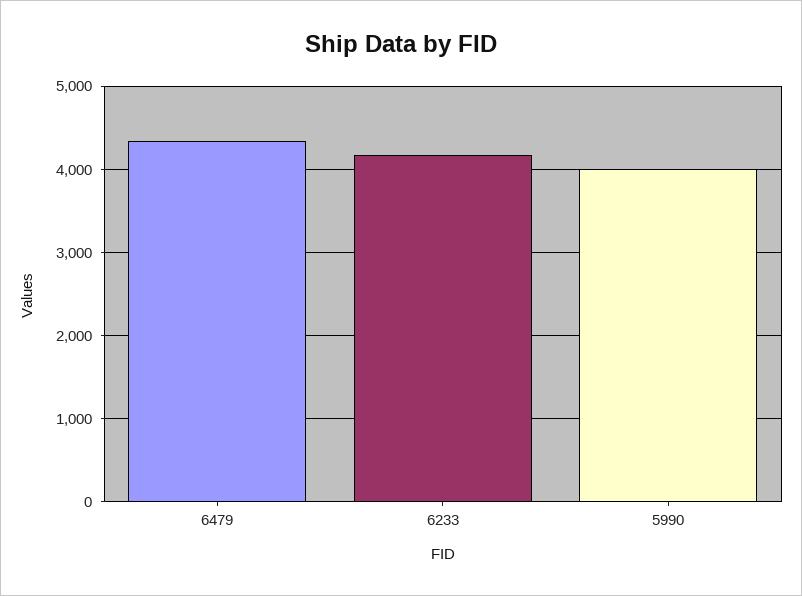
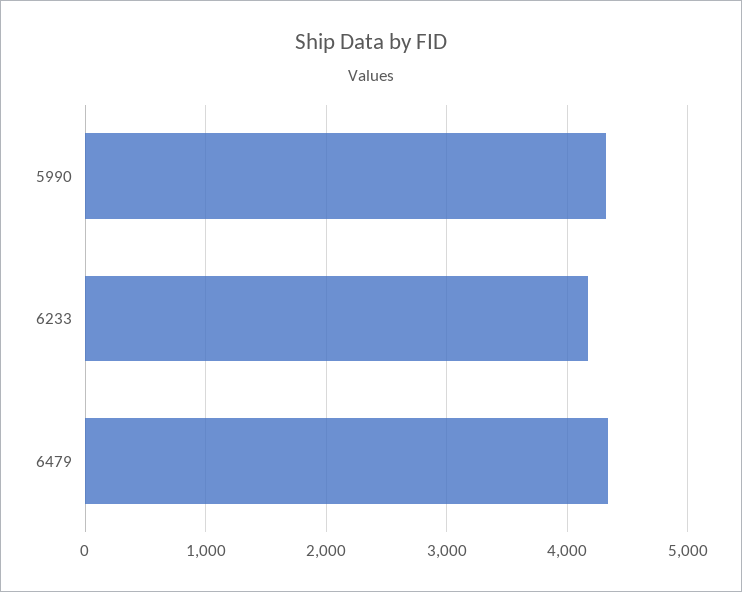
5990: 4000 -> 4300

